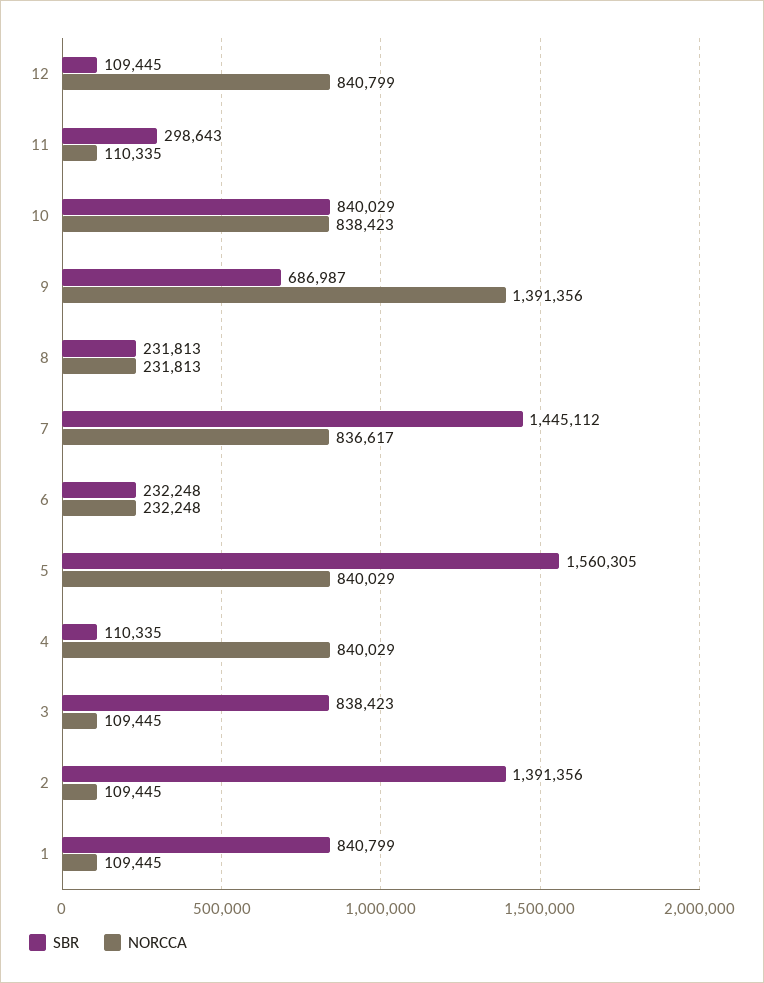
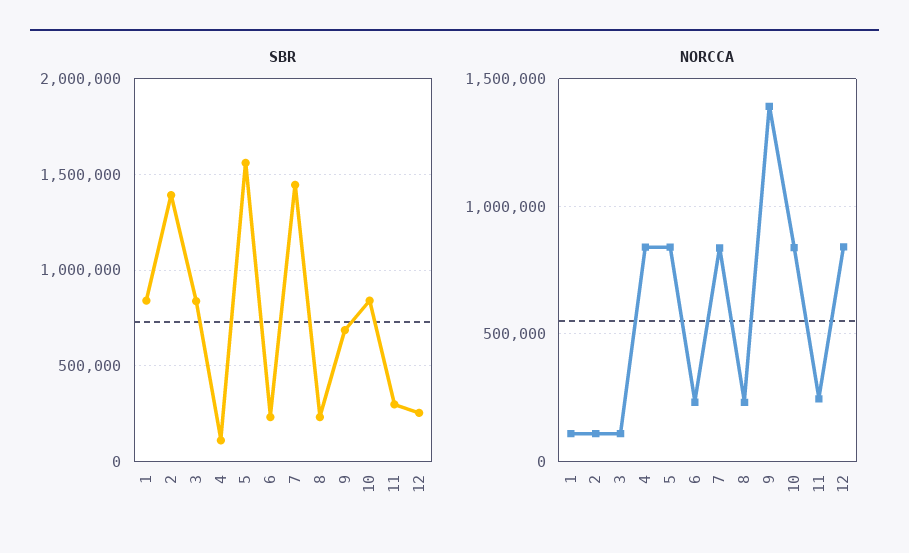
SBR, 12: 109445 -> 250000
NORCCA, 11: 110335 -> 250000

